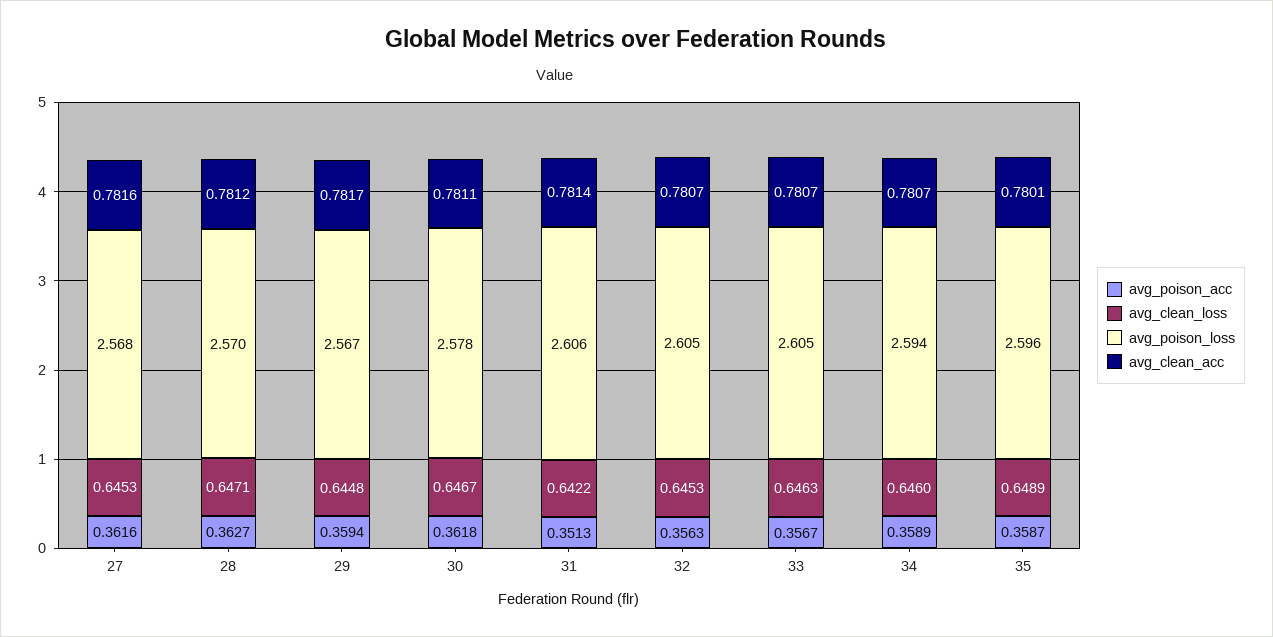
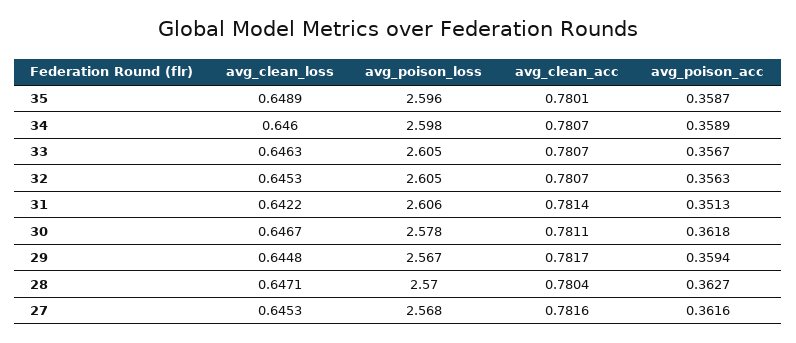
avg_clean_acc, 28: 0.7812 -> 0.7804
avg_poison_loss, 34: 2.594 -> 2.598

